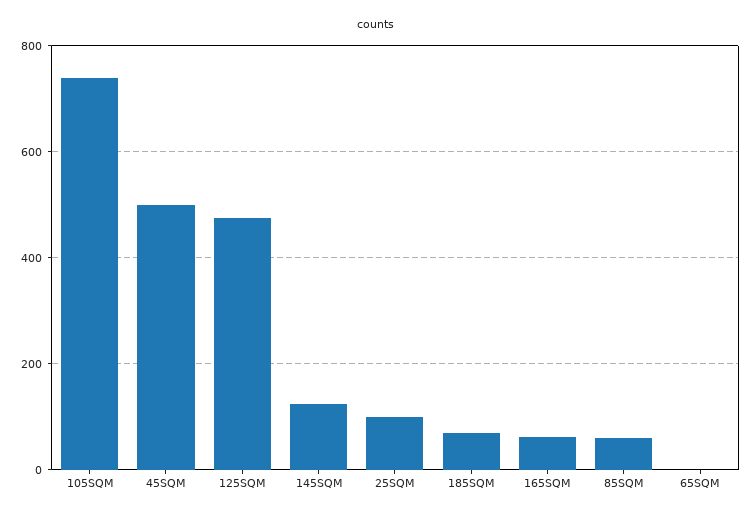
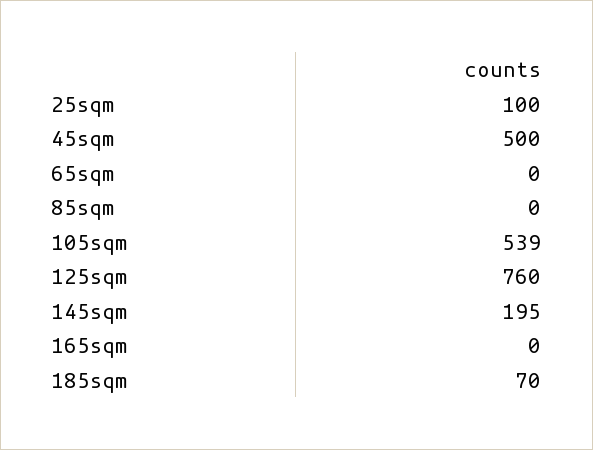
105SQM: 740 -> 539
125SQM: 480 -> 760
145SQM: 120 -> 195
165SQM: 60 -> 0
85SQM: 60 -> 0

